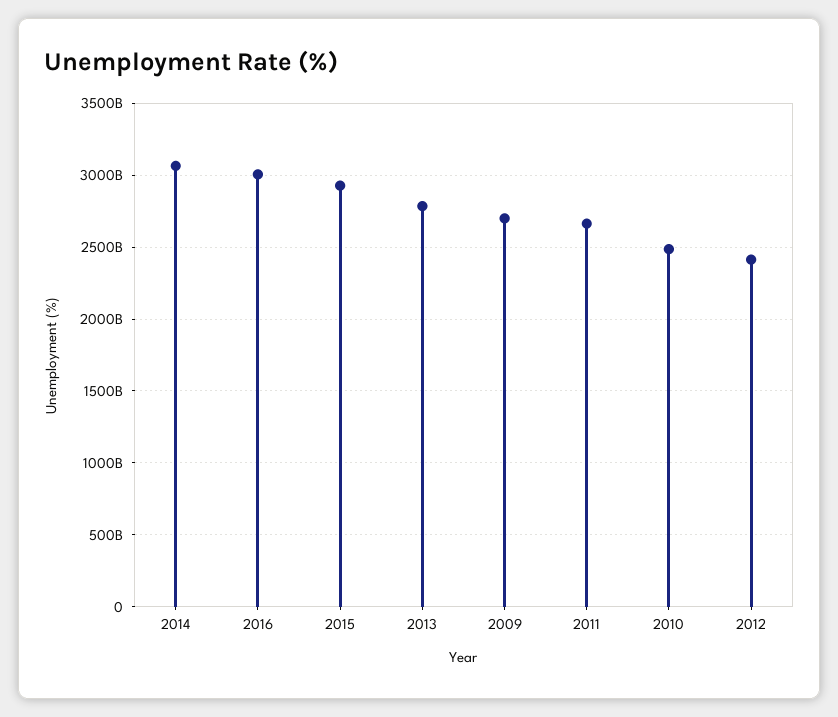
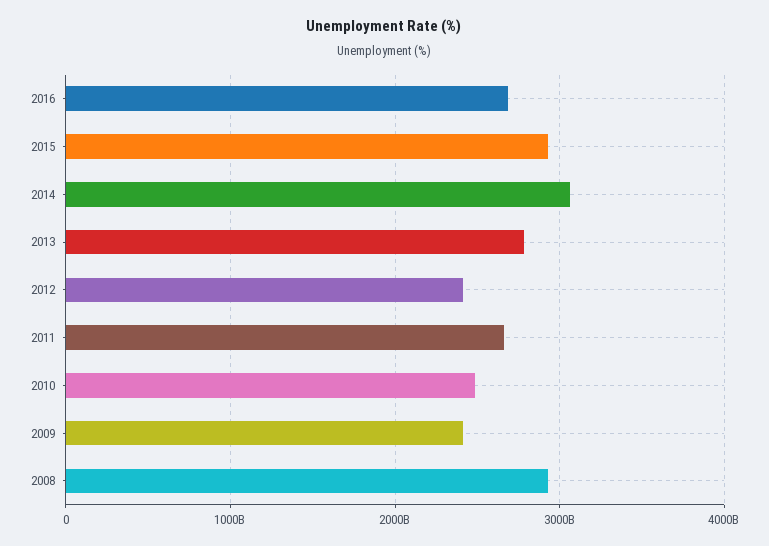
2016: 3000000000000 -> 2700000000000
2009: 2700000000000 -> 2400000000000
2008: none -> 2900000000000

